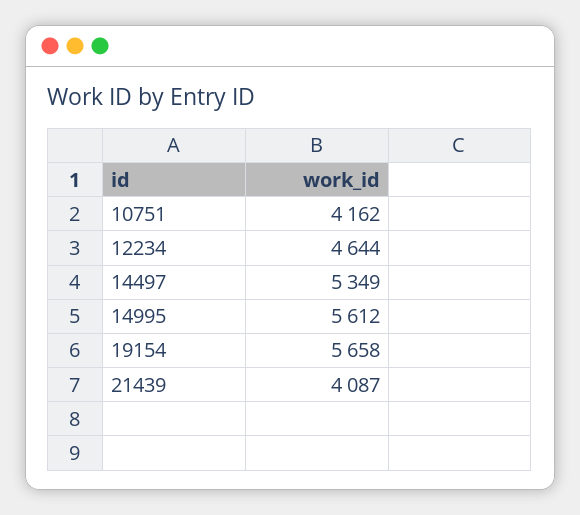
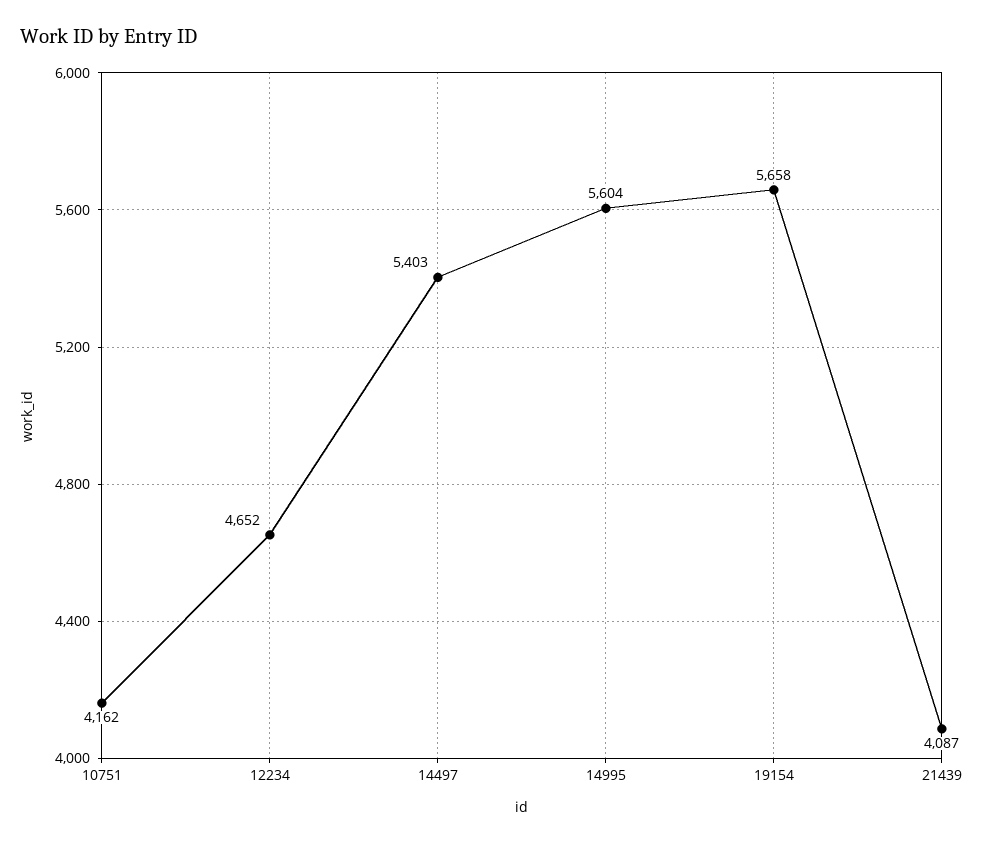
12234: 4644 -> 4652
14497: 5349 -> 5403
14995: 5612 -> 5604

